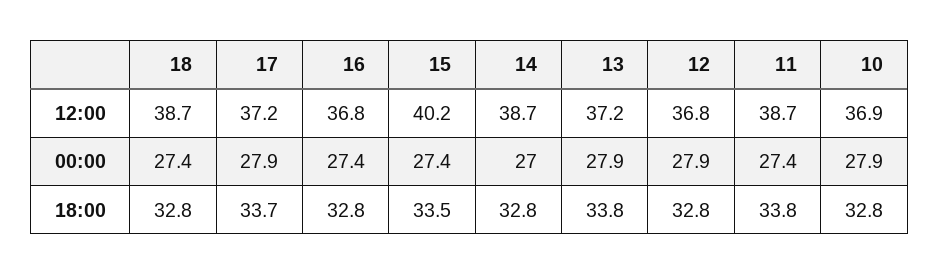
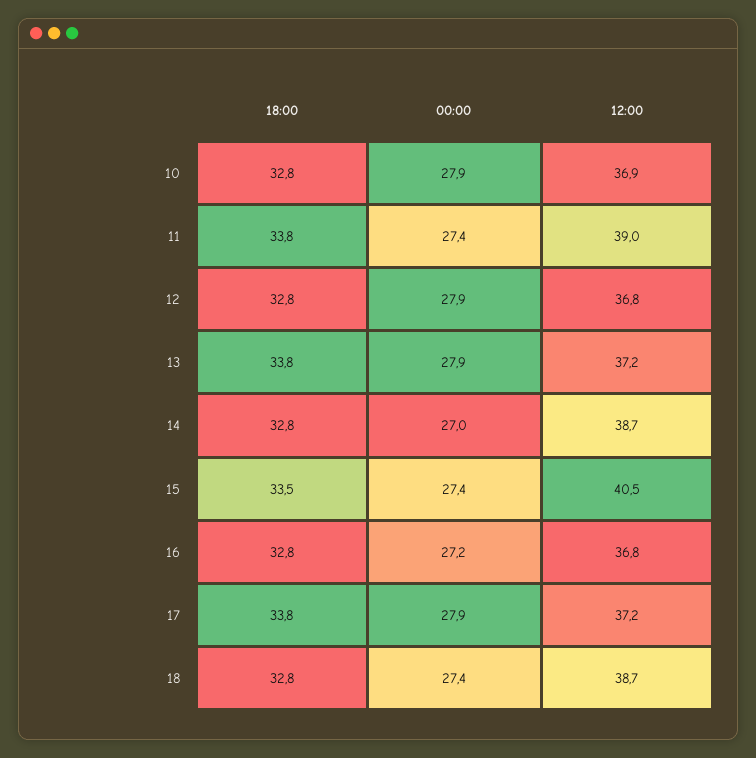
15, 12:00: 40.2 -> 40.5
11, 12:00: 38.7 -> 39
16, 00:00: 27.4 -> 27.2
17, 18:00: 33.7 -> 33.8

